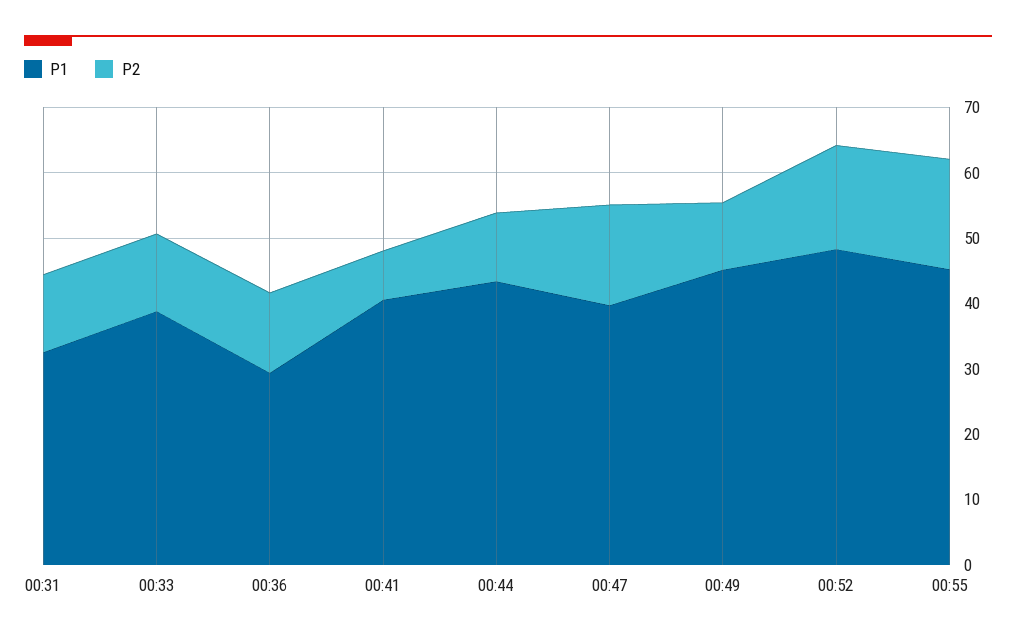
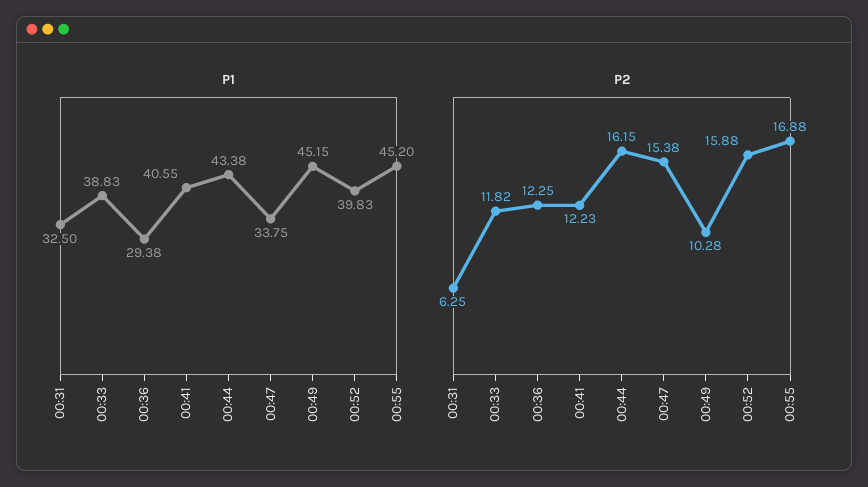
P2, 00:31: 12 -> 6.25
P2, 00:41: 8 -> 12.23
P2, 00:44: 10 -> 16.15
P1, 00:47: 40 -> 33.75
P1, 00:52: 48 -> 39.83

